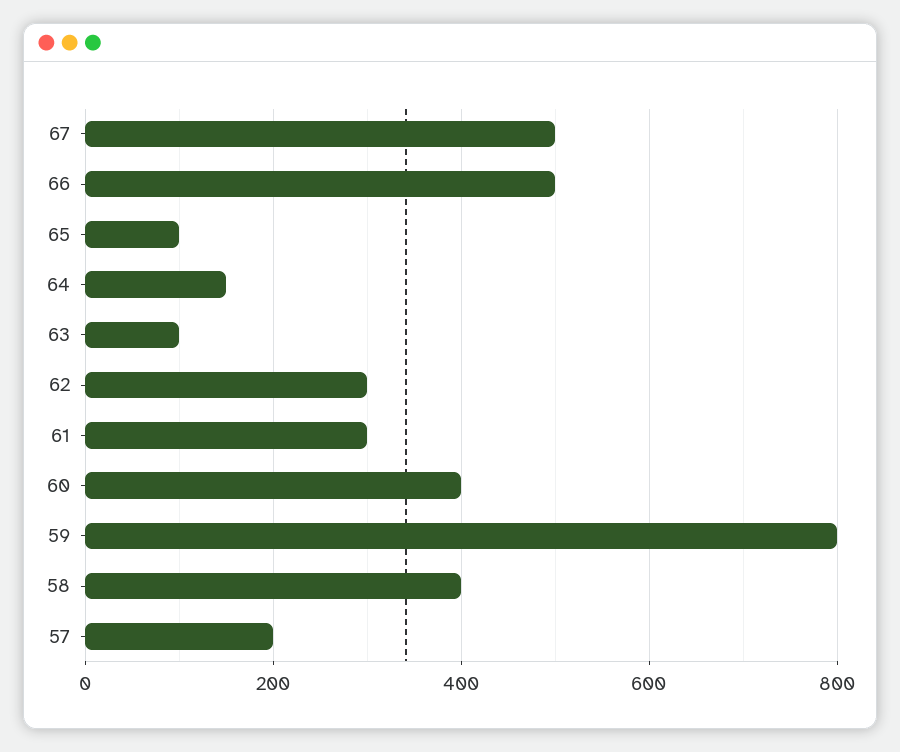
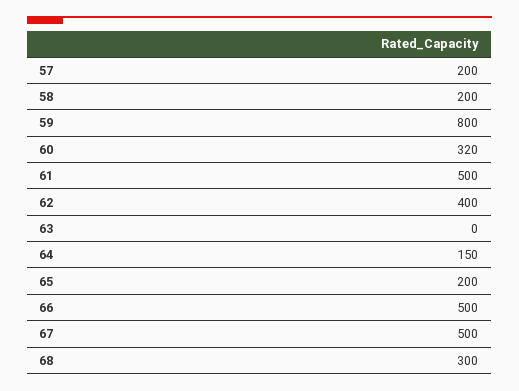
65: 100 -> 200
63: 100 -> 0
62: 300 -> 400
61: 300 -> 500
60: 400 -> 320
58: 400 -> 200
68: none -> 300

